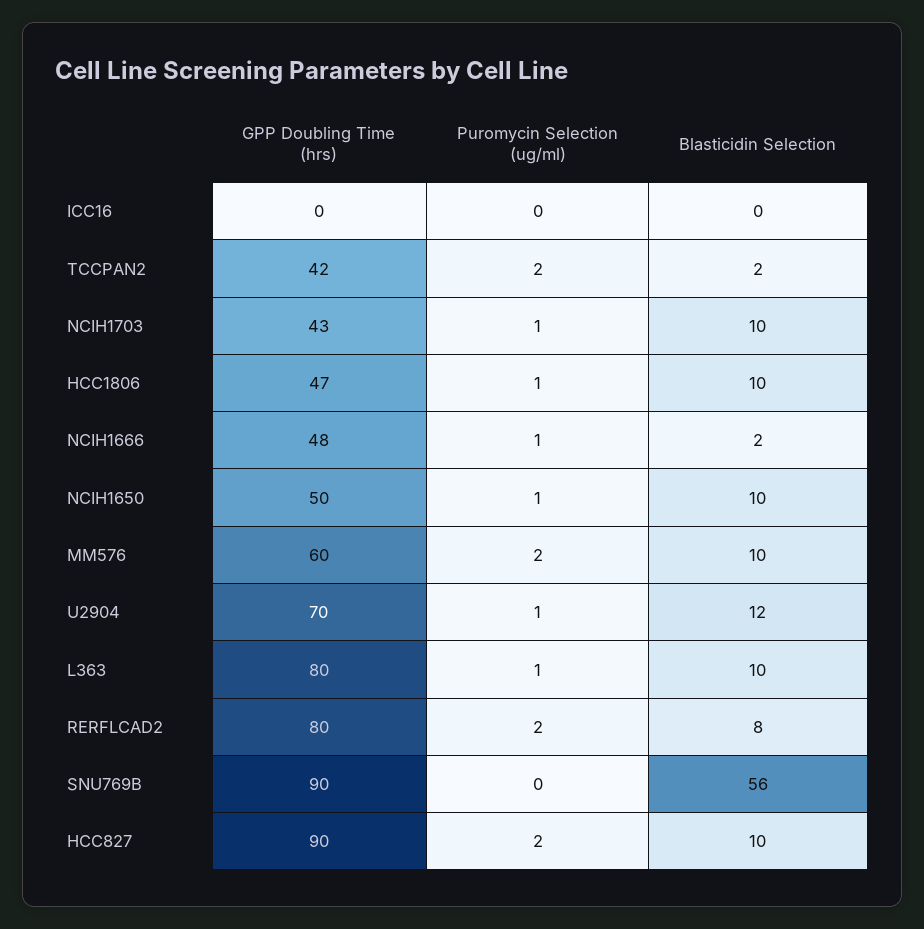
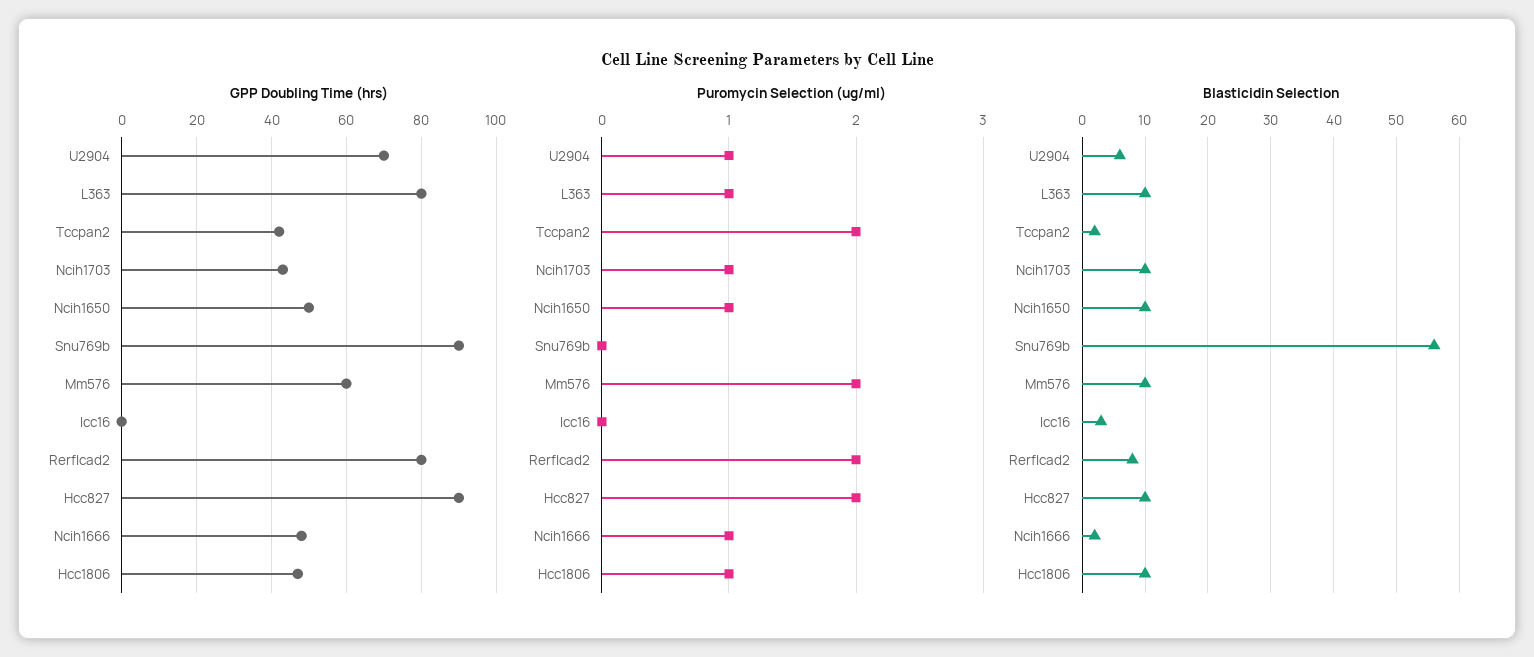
Blasticidin Selection, ICC16: 0 -> 3
Blasticidin Selection, U2904: 12 -> 6

